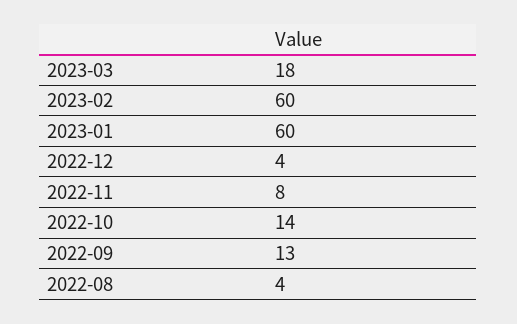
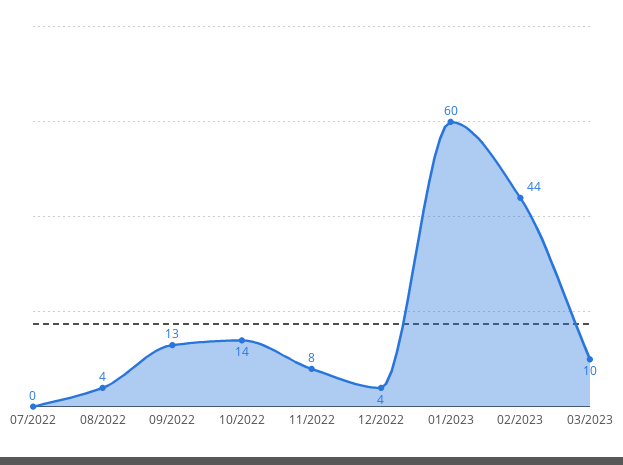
2023-03: 18 -> 10
2023-02: 60 -> 44
07/2022: none -> 0

